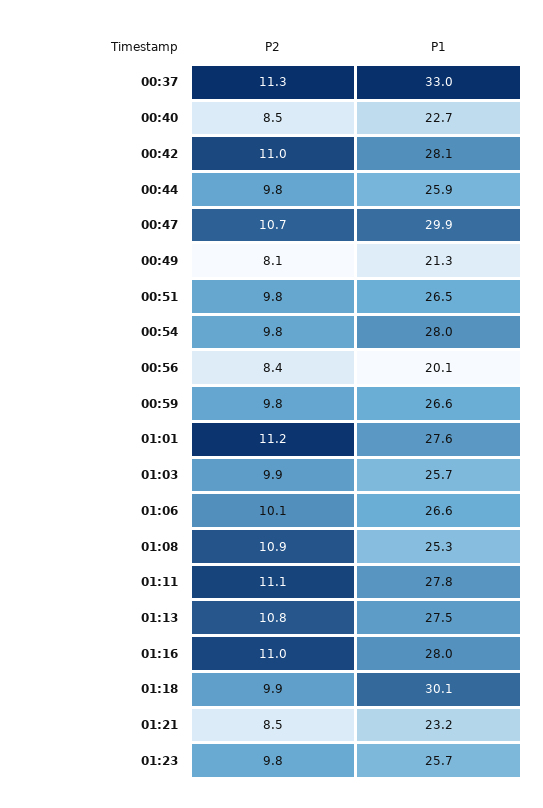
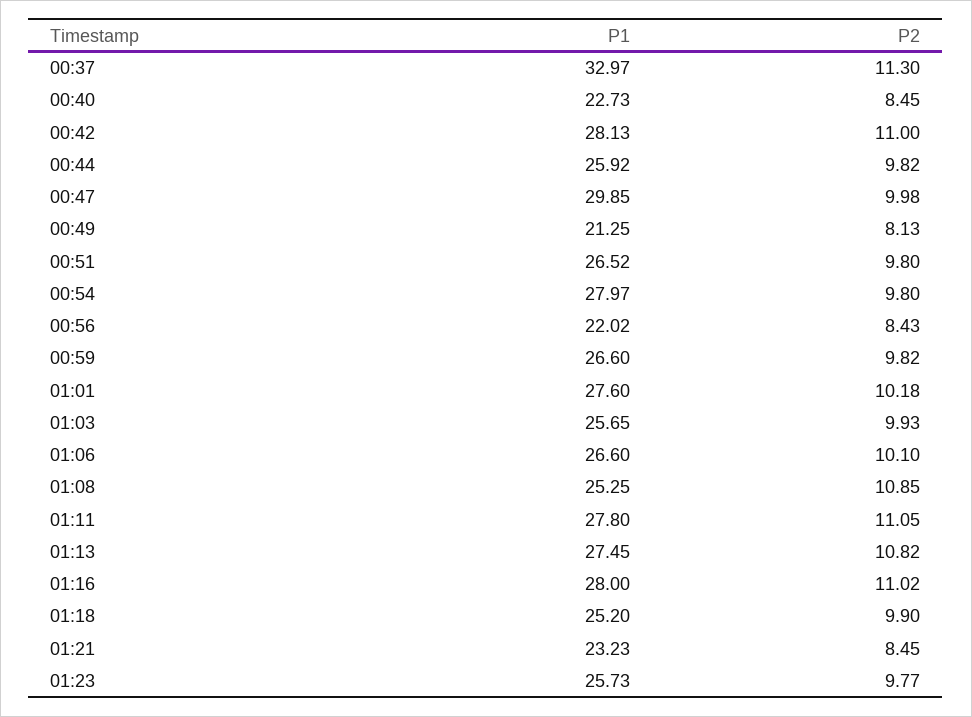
P2, 00:47: 10.7 -> 9.98
P1, 00:56: 20.1 -> 22.02
P2, 01:01: 11.2 -> 10.18
P1, 01:18: 30.1 -> 25.2

